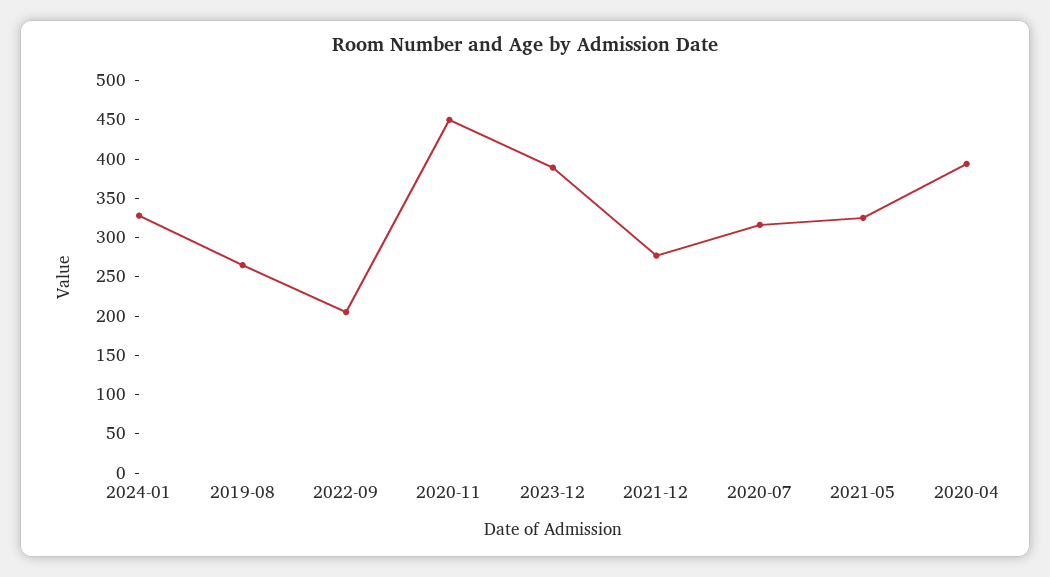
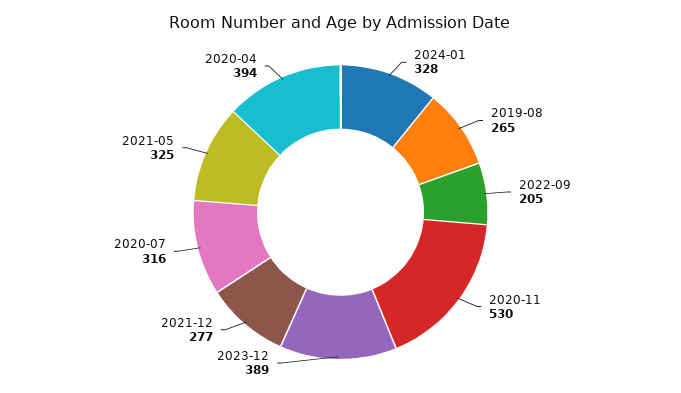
2020-11: 450 -> 530

